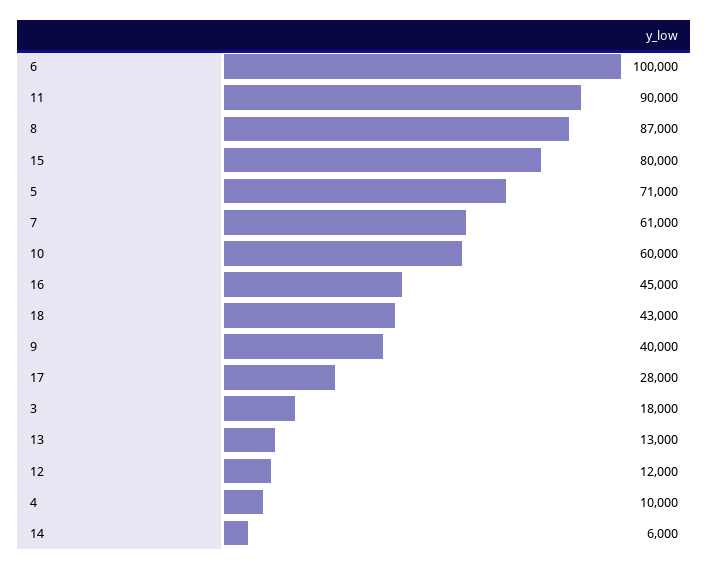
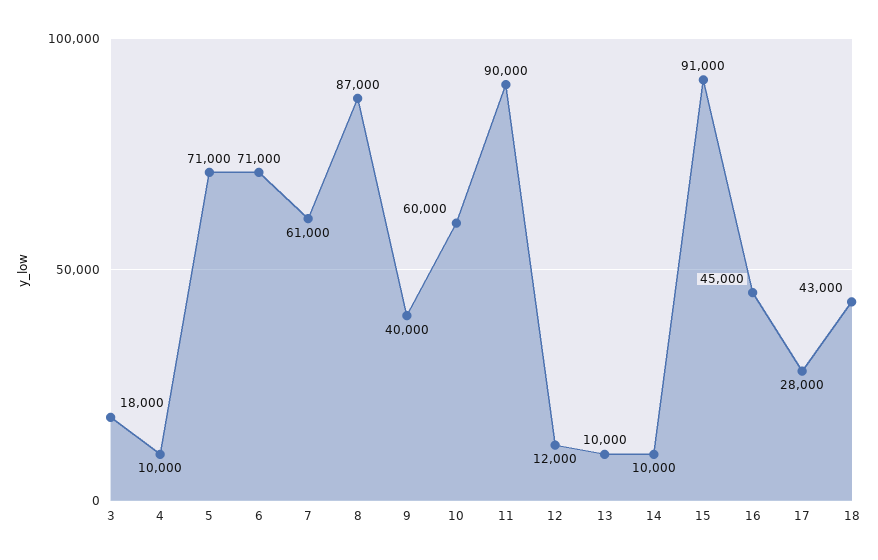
6: 100000 -> 71000
15: 80000 -> 91000
13: 13000 -> 10000
14: 6000 -> 10000

